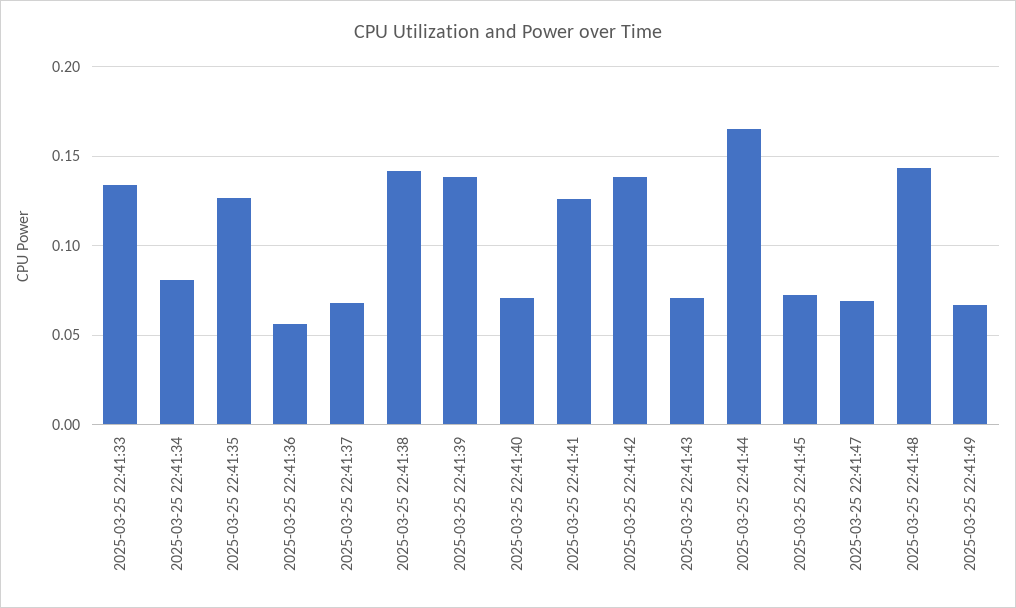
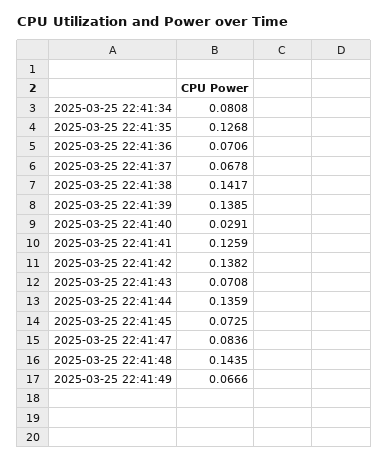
2025-03-25 22:41:33: 0.135 -> none
2025-03-25 22:41:36: 0.055 -> 0.0706
2025-03-25 22:41:40: 0.07 -> 0.0291
2025-03-25 22:41:44: 0.165 -> 0.1359
2025-03-25 22:41:47: 0.07 -> 0.0836

